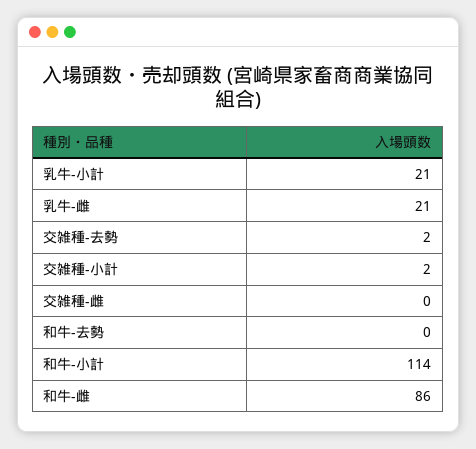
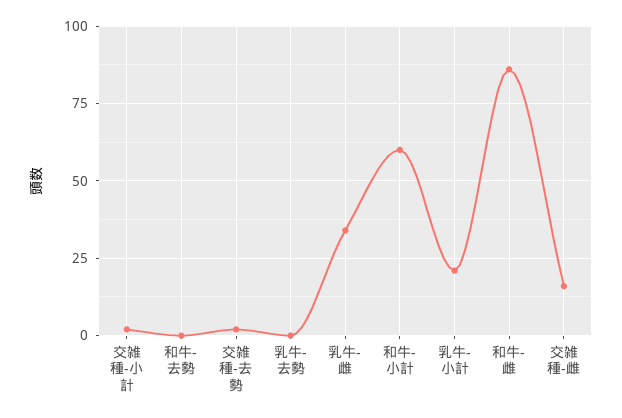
乳牛-雌: 21 -> 35
交雑種-雌: 0 -> 15
和牛-小計: 114 -> 60
乳牛-去勢: none -> 0

